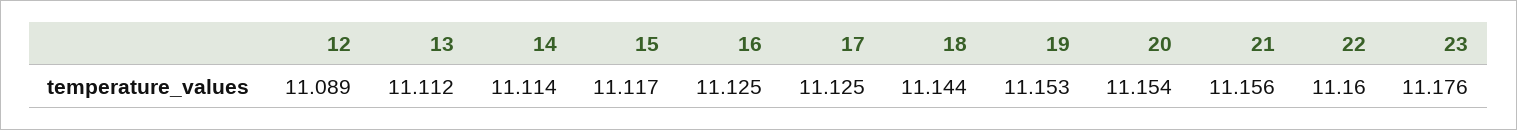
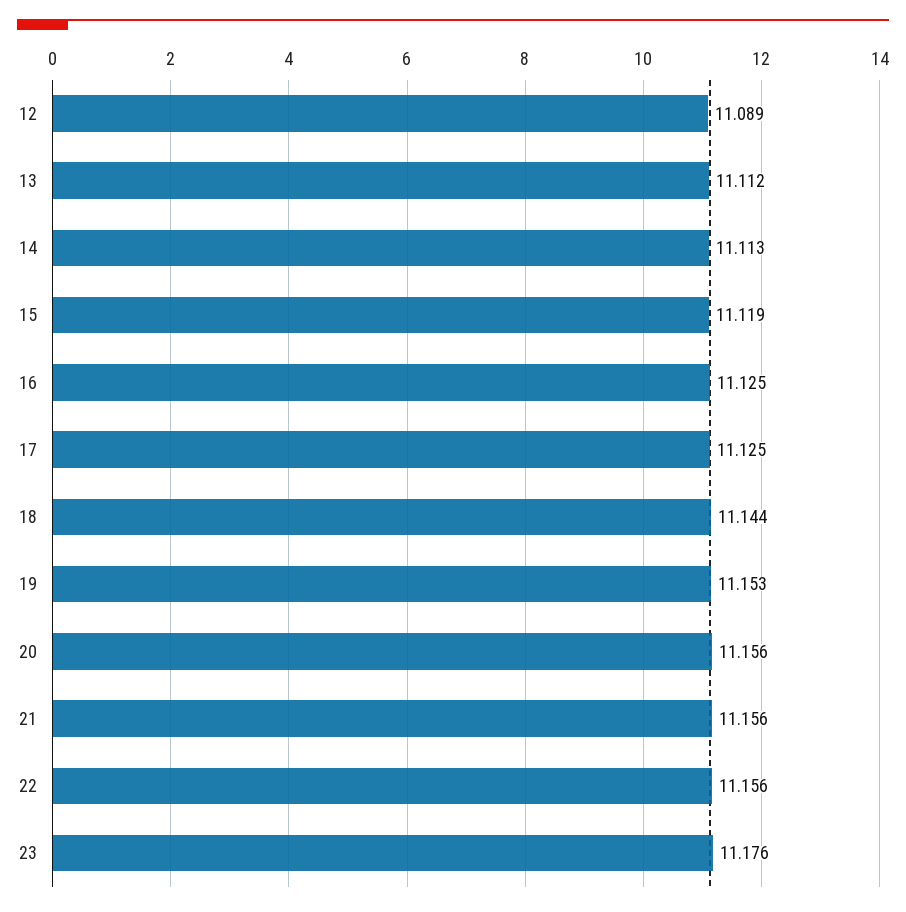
14: 11.114 -> 11.113
15: 11.117 -> 11.119
20: 11.154 -> 11.156
22: 11.16 -> 11.156

